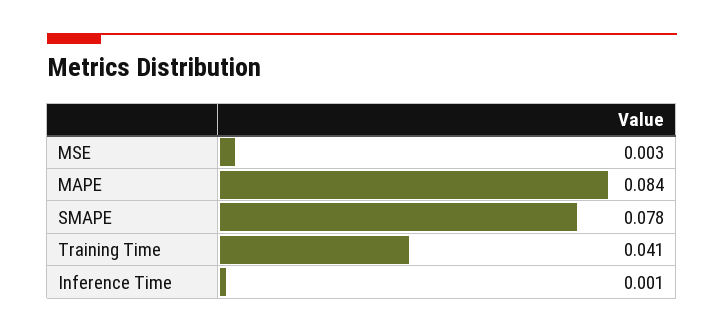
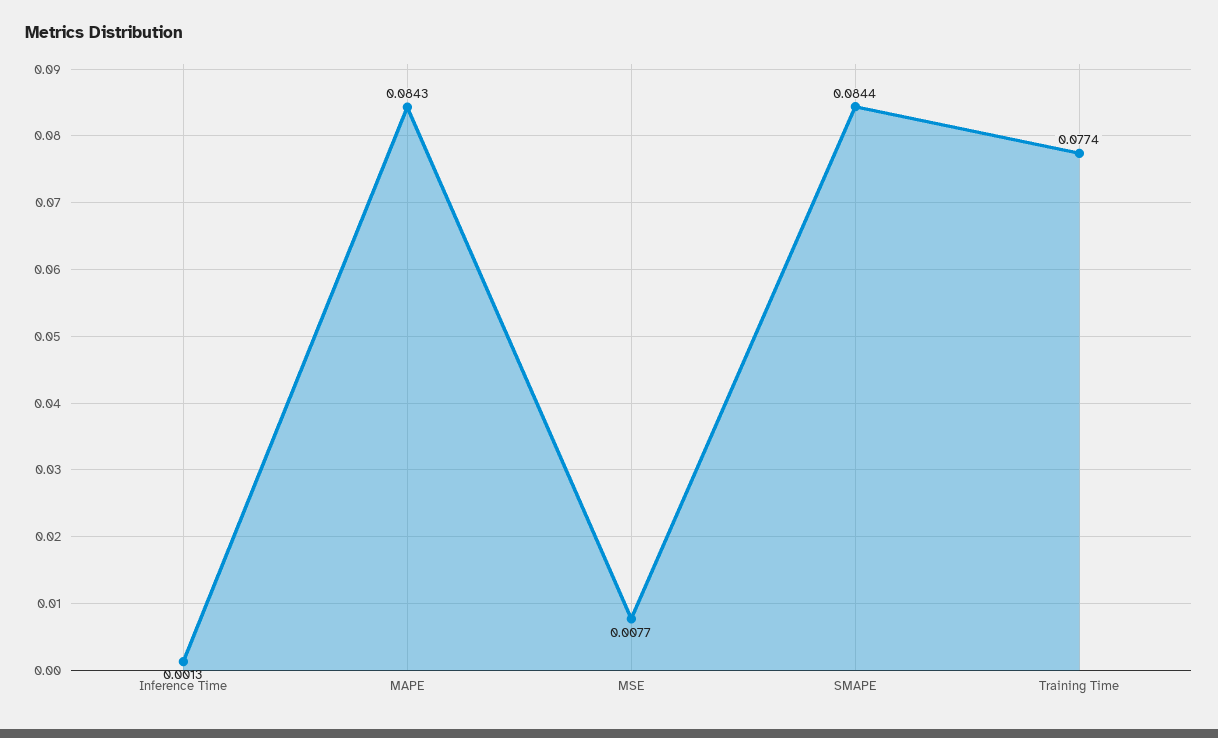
MSE: 0.003 -> 0.0077
SMAPE: 0.078 -> 0.0844
Training Time: 0.041 -> 0.0774

